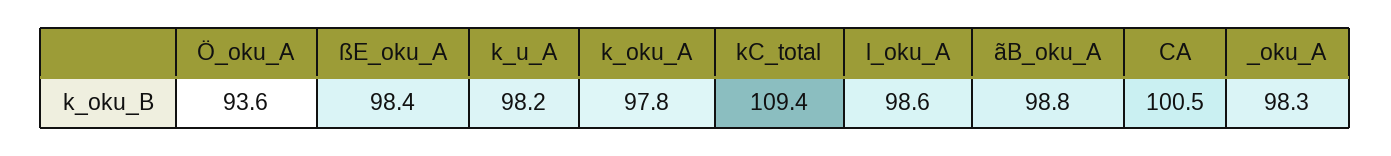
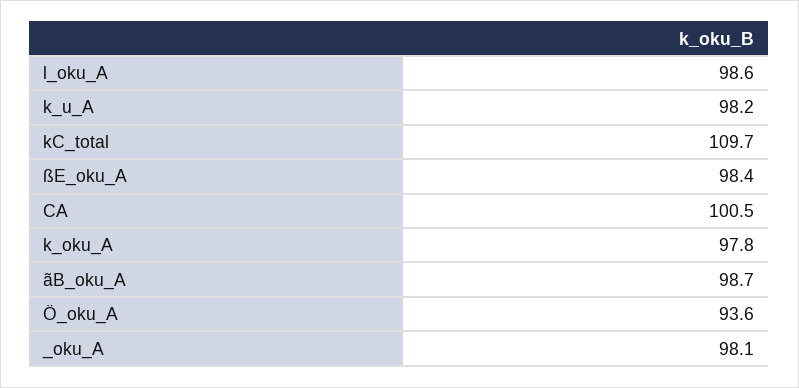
kC_total: 109.4 -> 109.7
ãB_oku_A: 98.8 -> 98.7
_oku_A: 98.3 -> 98.1

